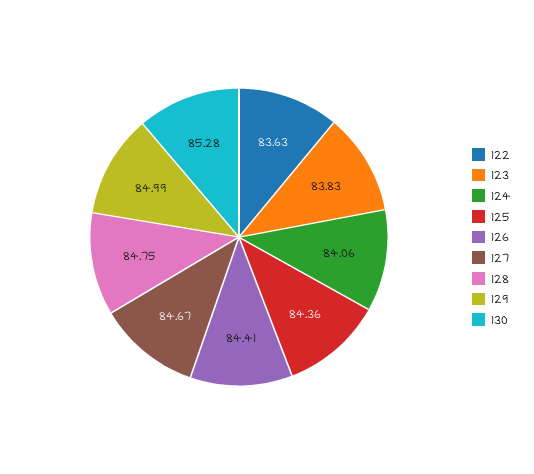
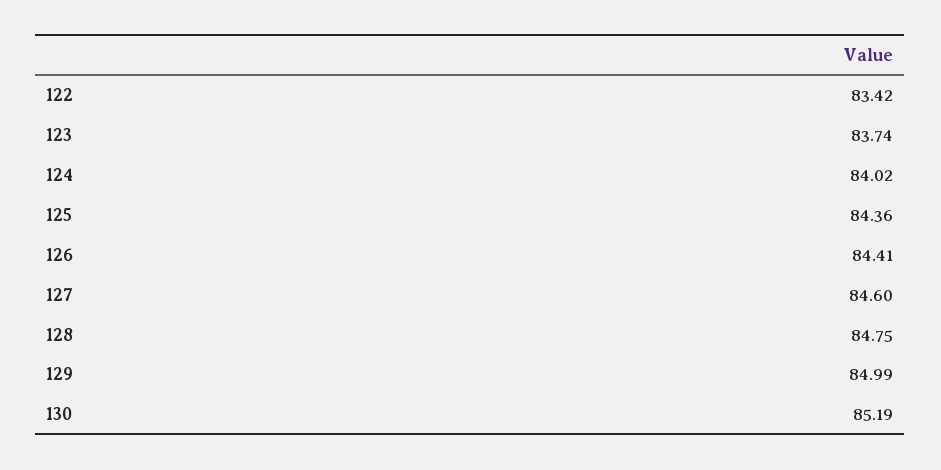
122: 83.63 -> 83.42
123: 83.83 -> 83.74
124: 84.06 -> 84.02
127: 84.67 -> 84.6
130: 85.28 -> 85.19

